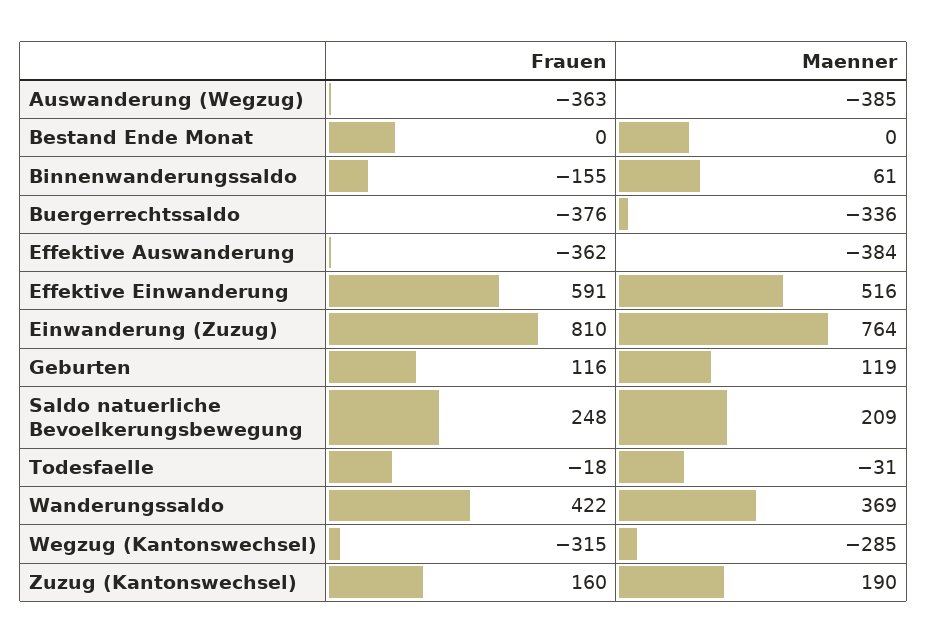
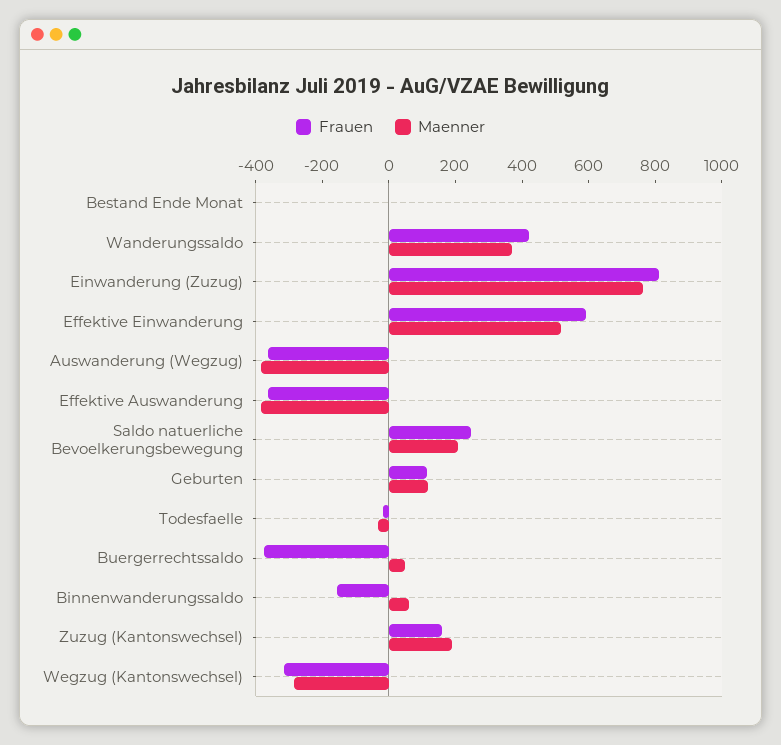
Maenner, Buergerrechtssaldo: -336 -> 50

